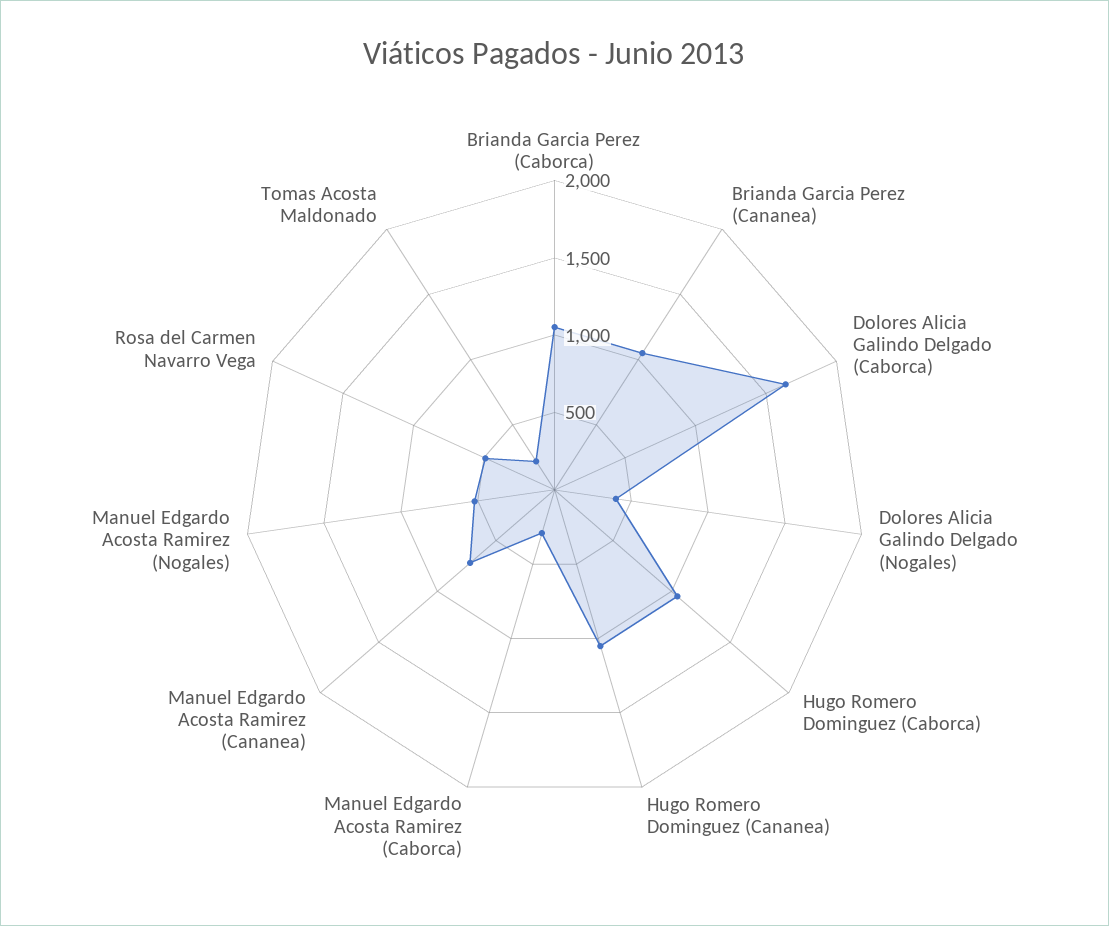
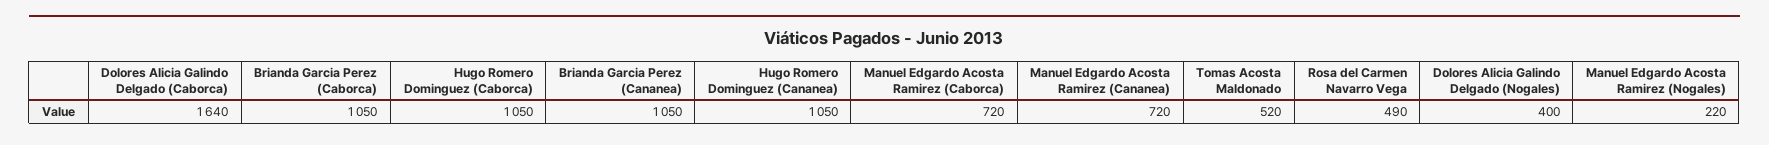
Manuel Edgardo Acosta Ramirez (Caborca): 300 -> 720
Manuel Edgardo Acosta Ramirez (Nogales): 500 -> 220
Tomas Acosta Maldonado: 200 -> 520

